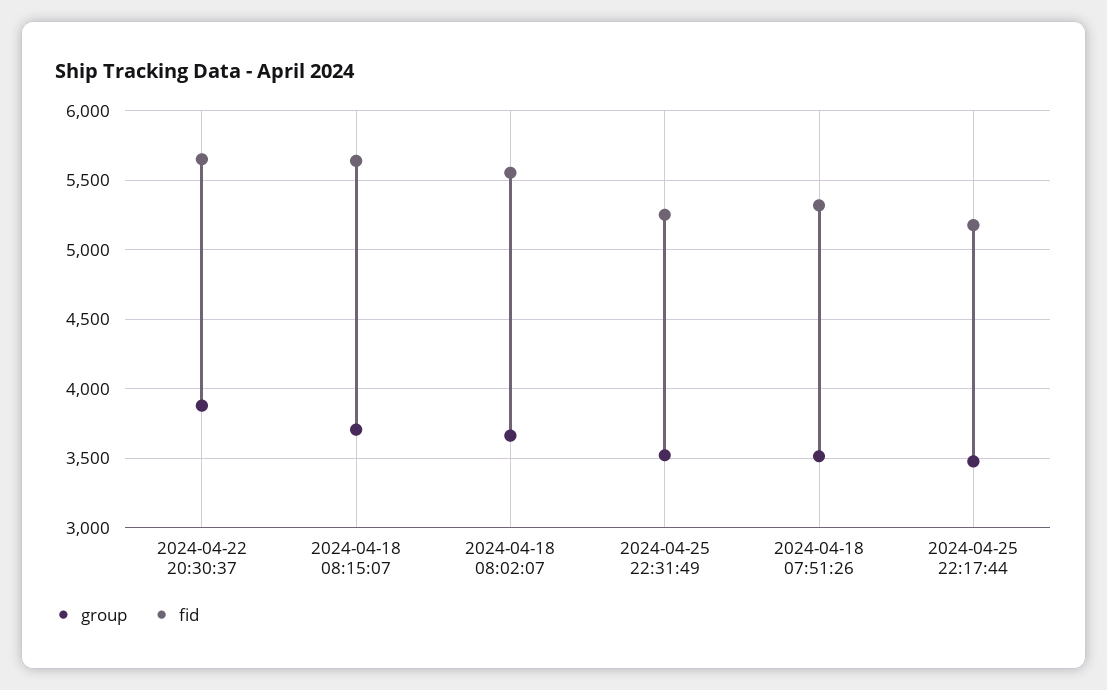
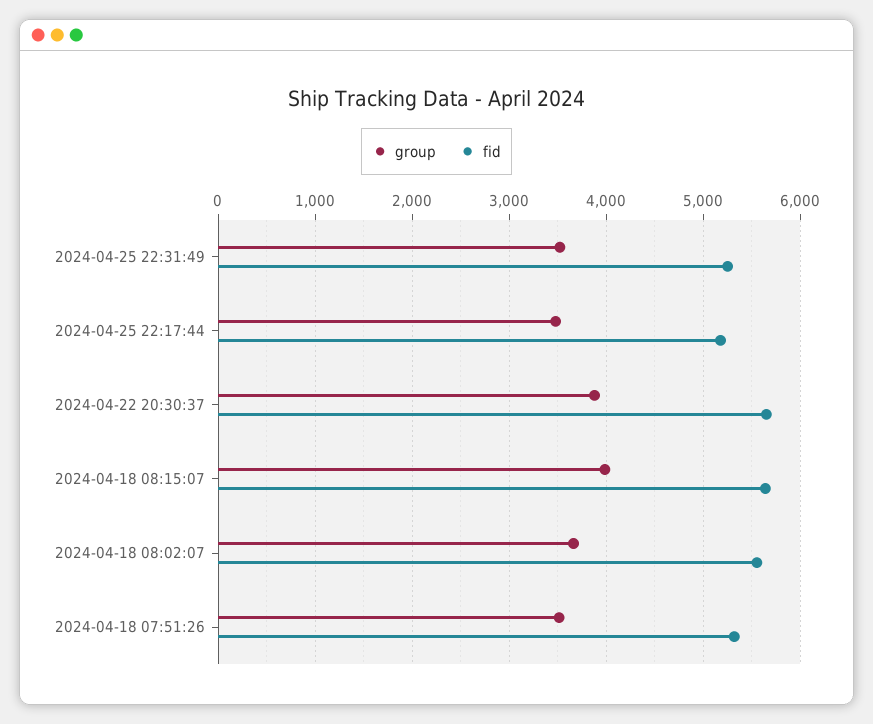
group, 2024-04-18 08:15:07: 3700 -> 4000

